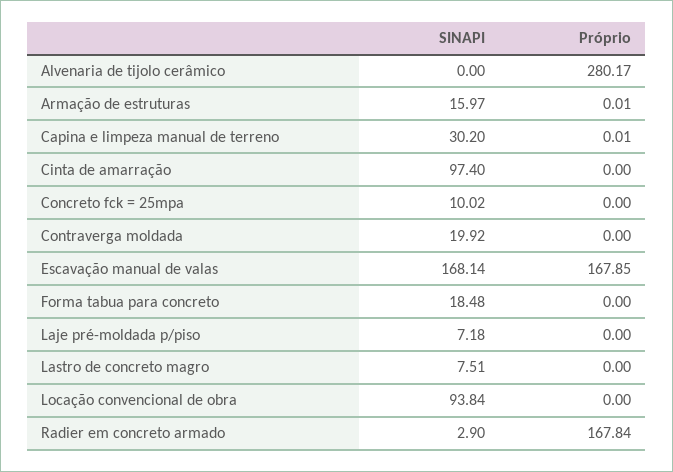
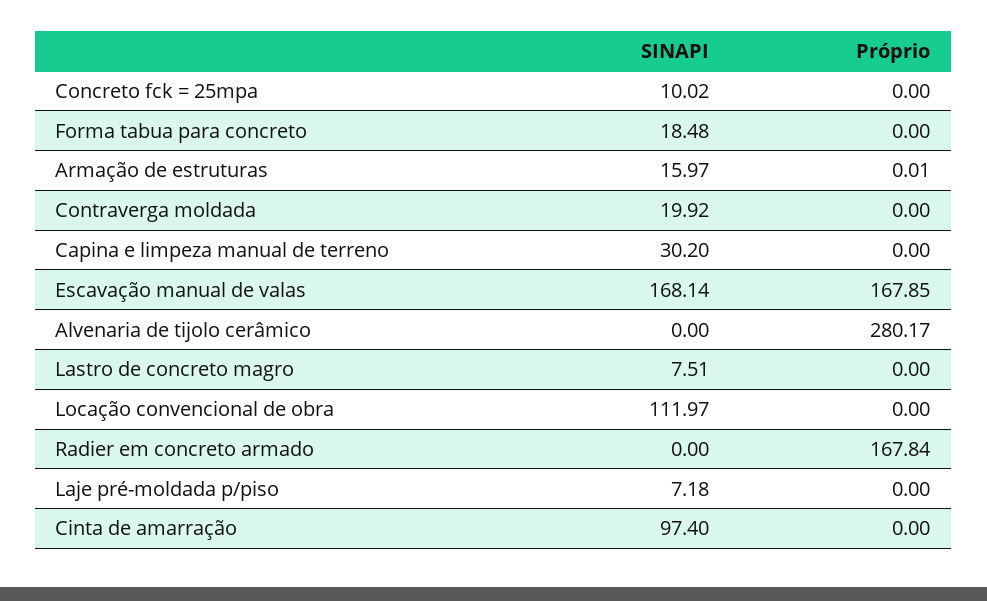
Próprio, Capina e limpeza manual de terreno: 0.01 -> 0
SINAPI, Locação convencional de obra: 93.84 -> 111.97
SINAPI, Radier em concreto armado: 2.9 -> 0

